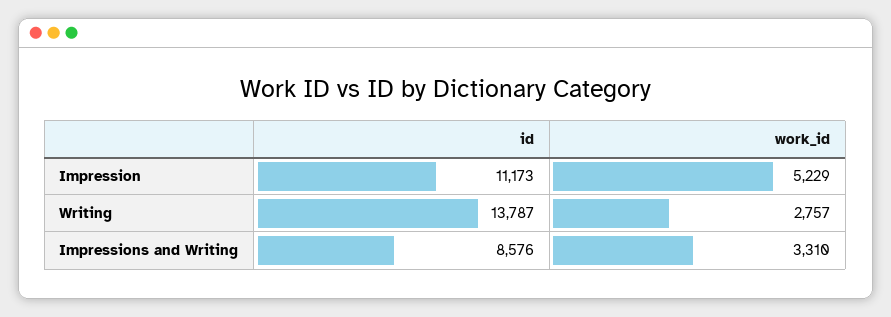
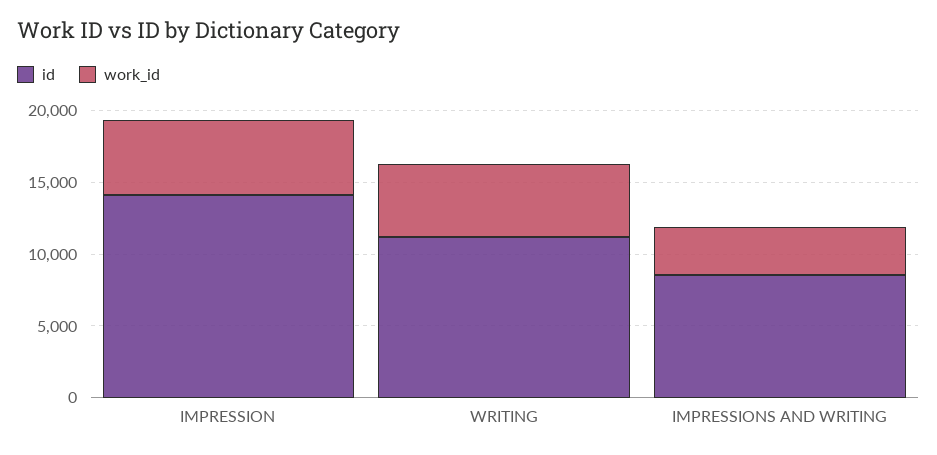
id, Impression: 11173 -> 14000
id, Writing: 13787 -> 11000
work_id, Writing: 2757 -> 5000

